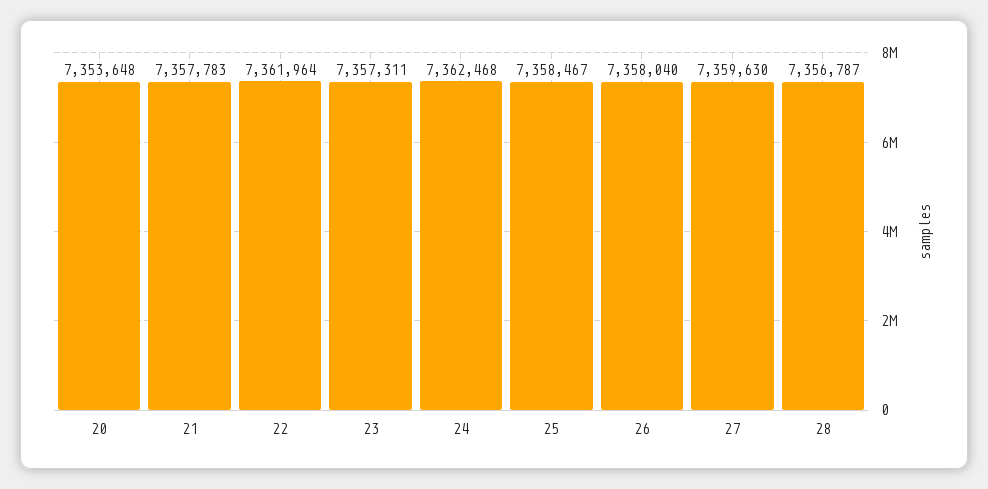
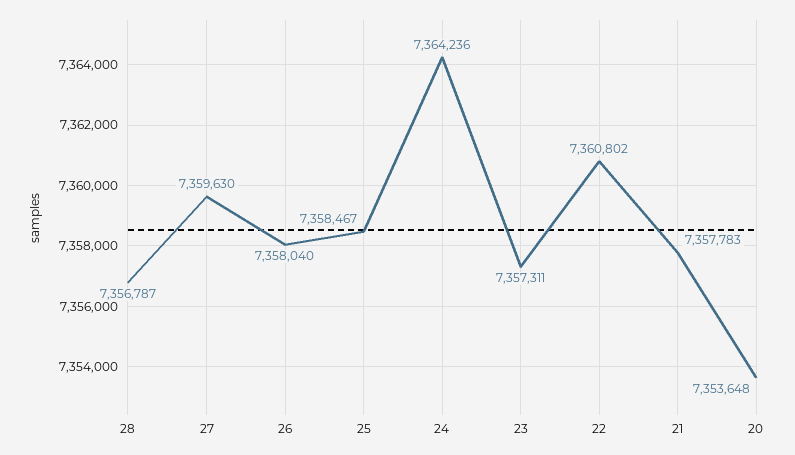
22: 7361964 -> 7360802
24: 7362468 -> 7364236

